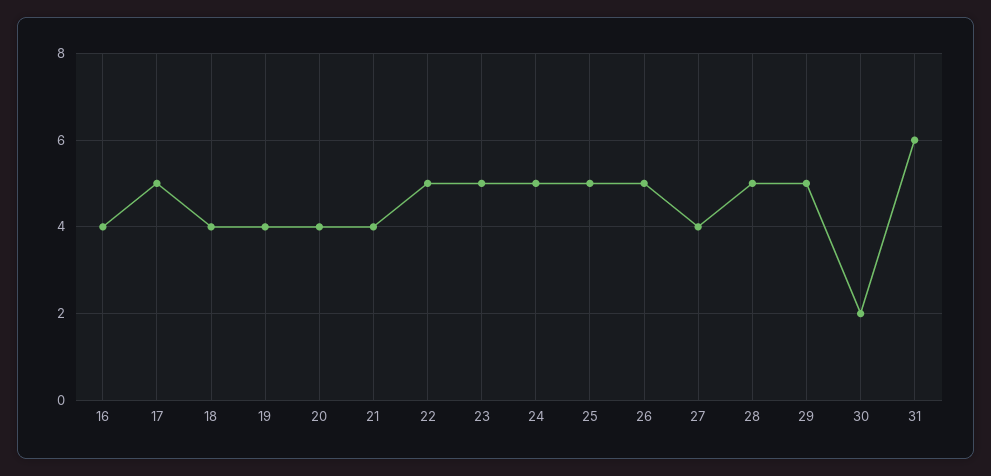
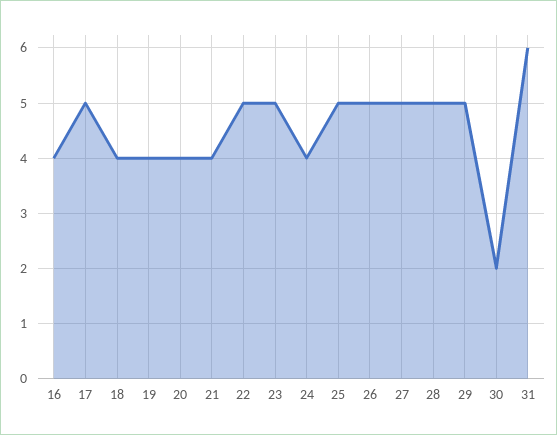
24: 5 -> 4
27: 4 -> 5

